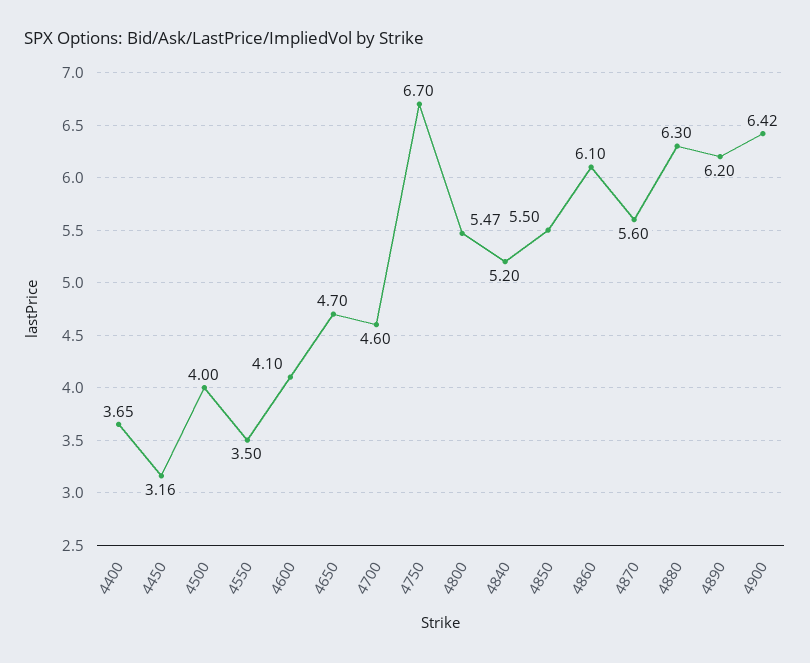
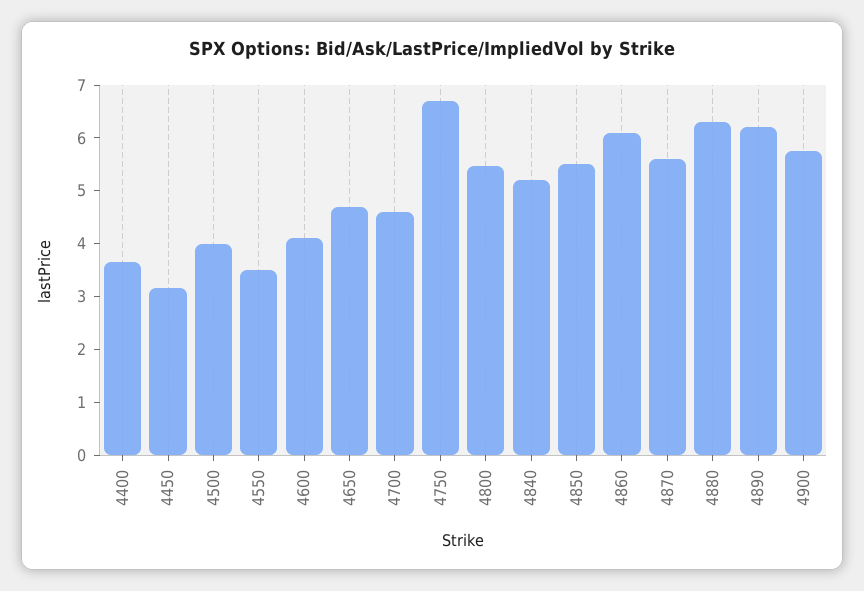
4900: 6.42 -> 5.8

